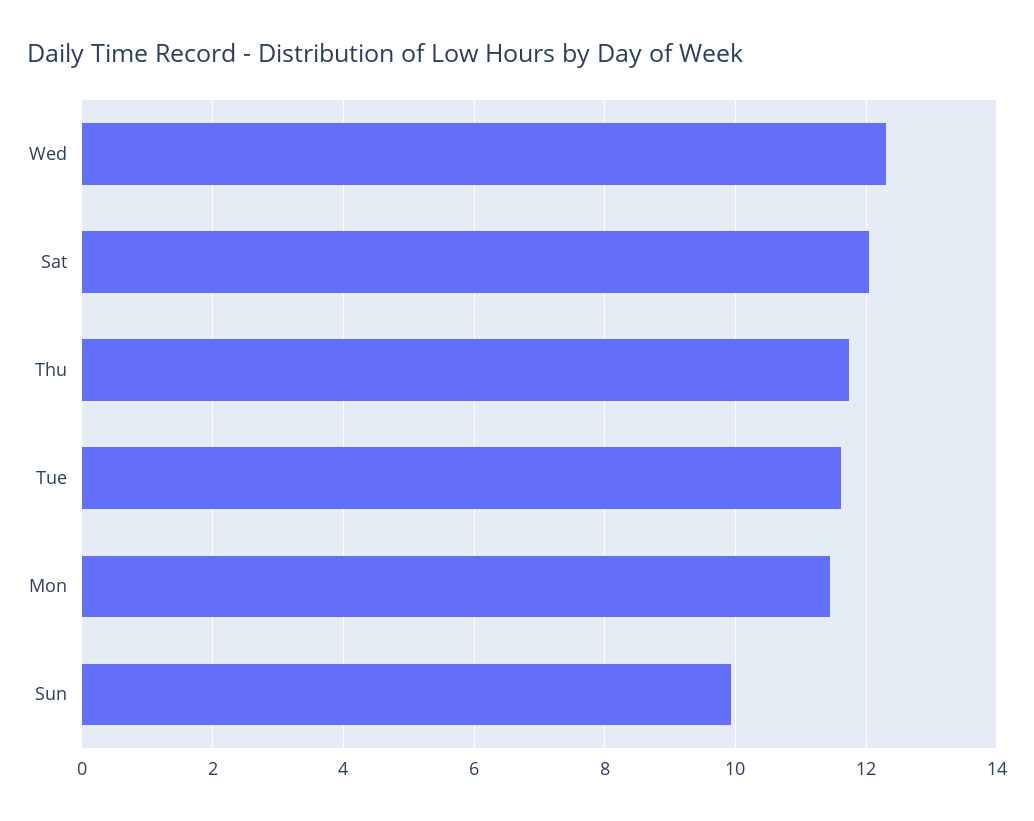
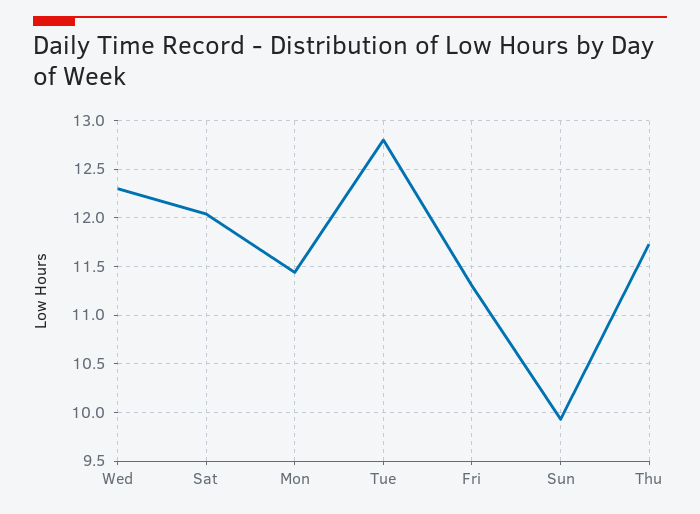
Tue: 11.6 -> 12.8
Fri: none -> 11.3

